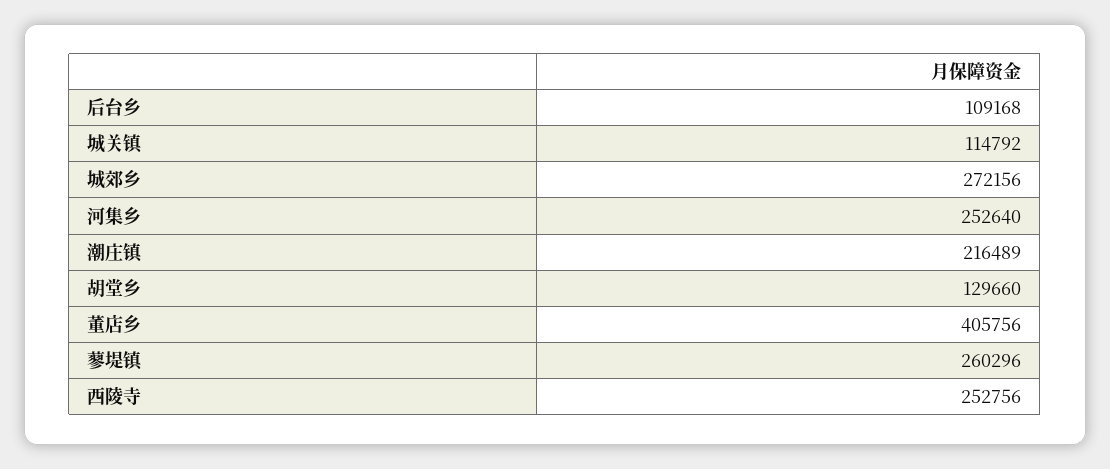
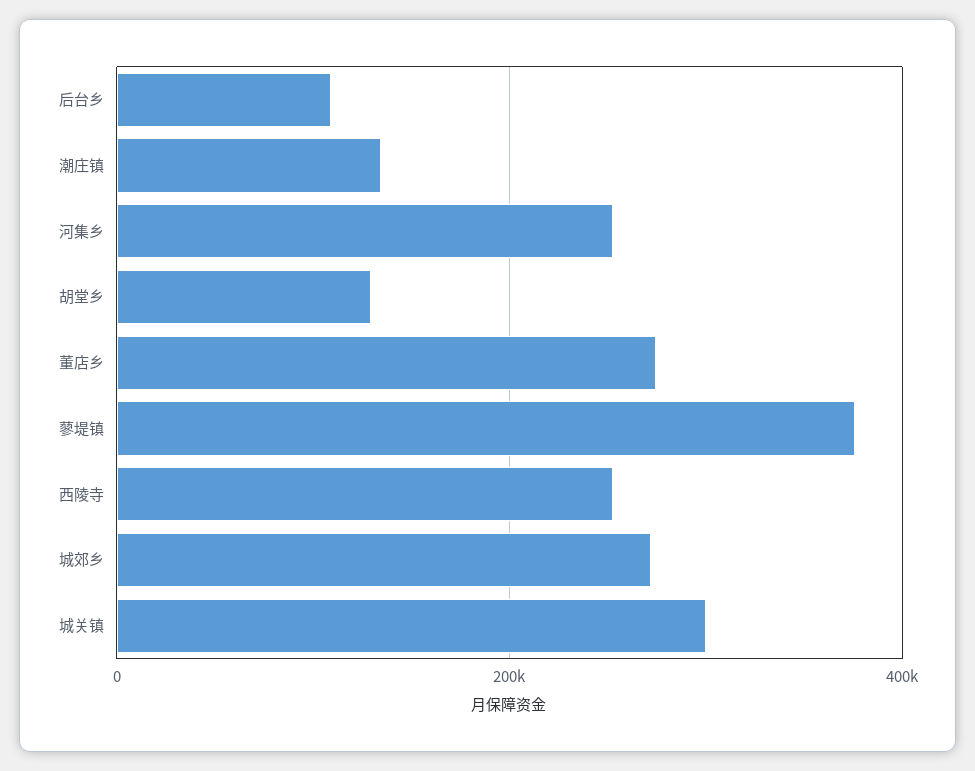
城关镇: 114792 -> 300000
潮庄镇: 216489 -> 140000
董店乡: 405756 -> 280000
蓼堤镇: 260296 -> 380000

